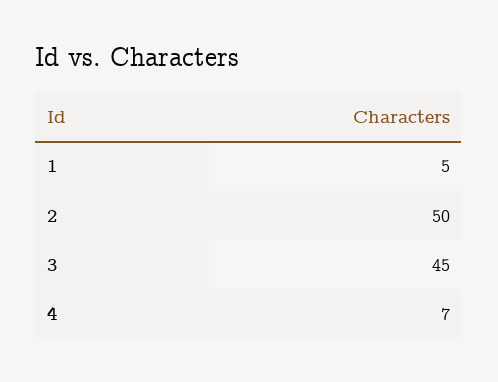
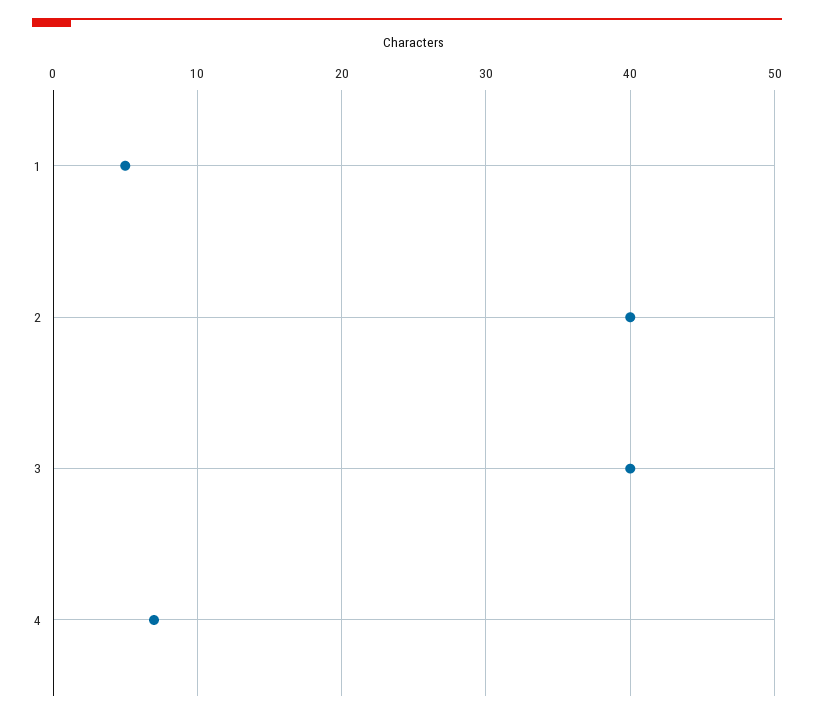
2: 50 -> 40
3: 45 -> 40

